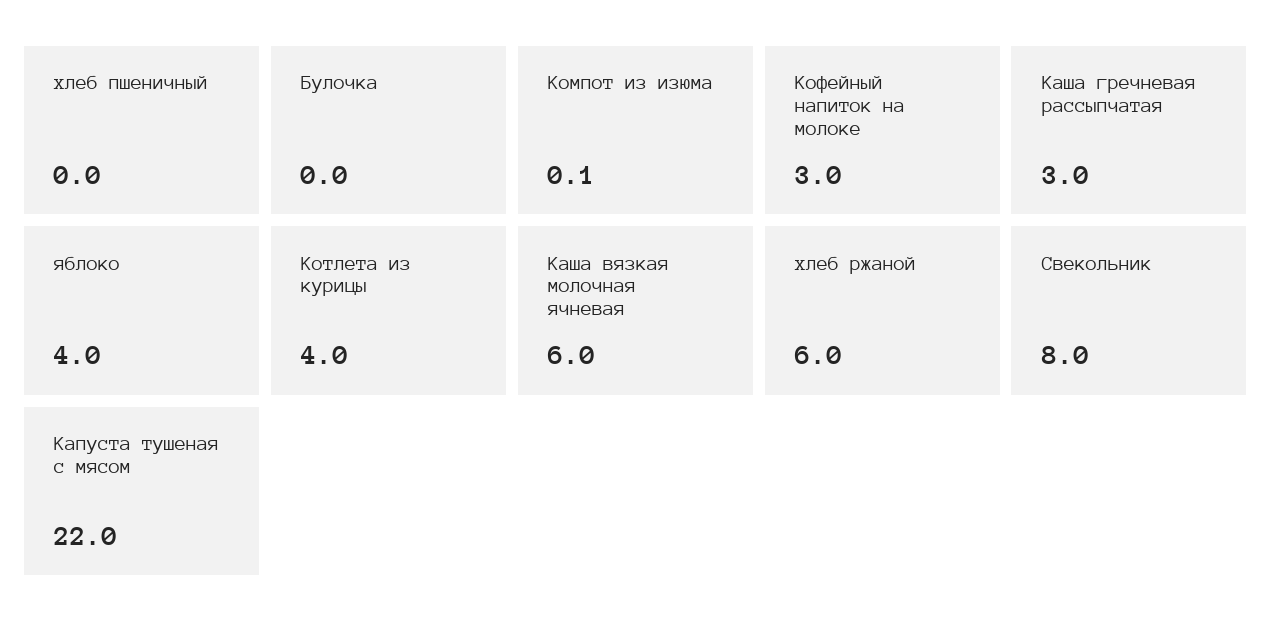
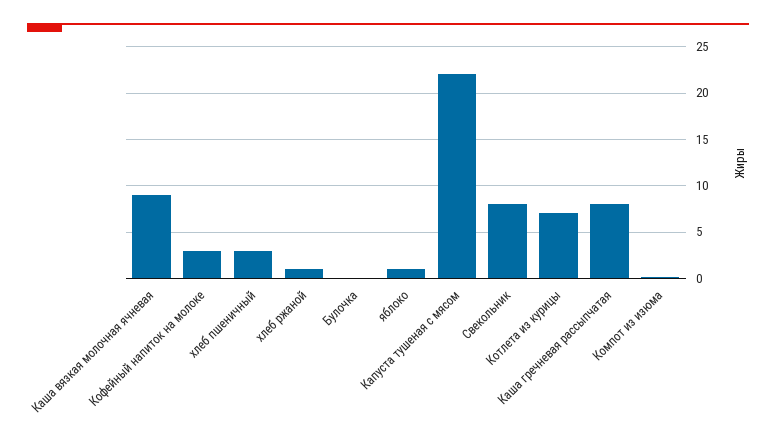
хлеб пшеничный: 0 -> 3
Каша гречневая рассыпчатая: 3 -> 8
яблоко: 4 -> 1
Котлета из курицы: 4 -> 7
Каша вязкая молочная ячневая: 6 -> 9
хлеб ржаной: 6 -> 1

